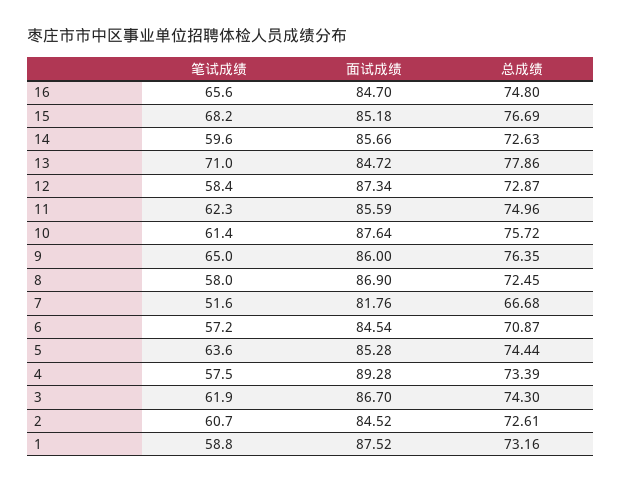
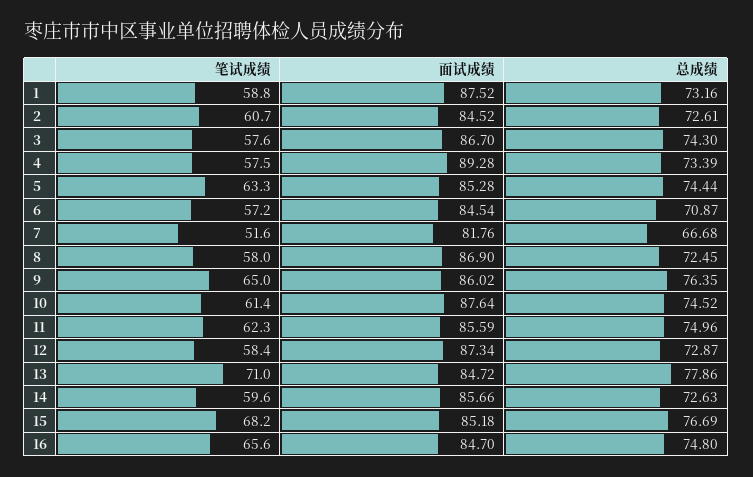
总成绩, 10: 75.72 -> 74.52
面试成绩, 9: 86 -> 86.02
笔试成绩, 5: 63.6 -> 63.3
笔试成绩, 3: 61.9 -> 57.6

